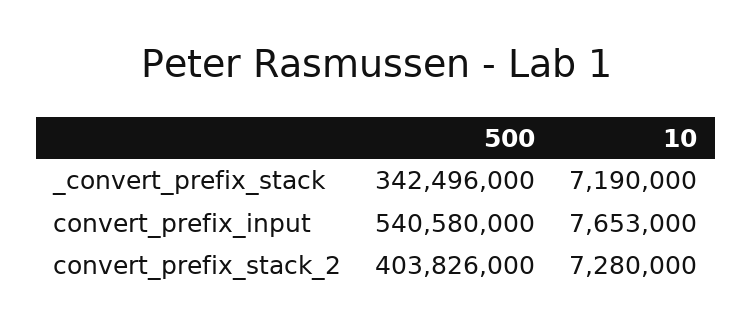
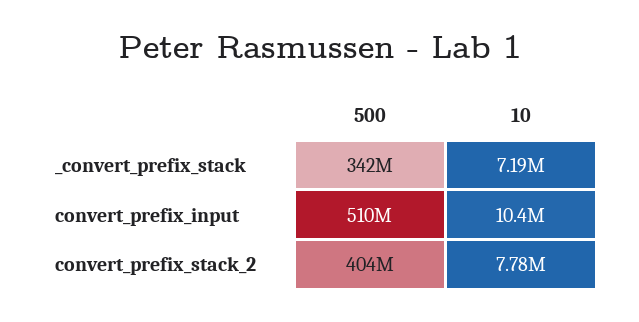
500, convert_prefix_input: 540580000 -> 510000000
10, convert_prefix_input: 7653000 -> 10400000
10, convert_prefix_stack_2: 7280000 -> 7780000

